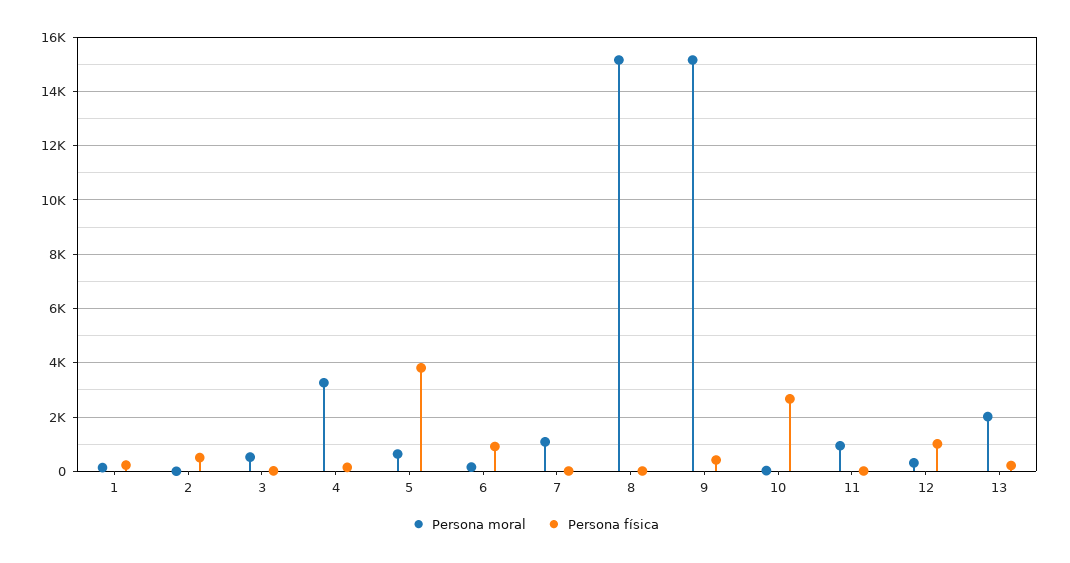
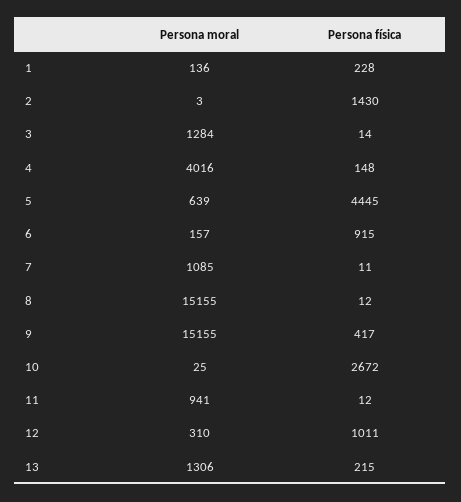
Persona física, 2: 500 -> 1430
Persona moral, 3: 500 -> 1284
Persona moral, 4: 3250 -> 4016
Persona física, 5: 3750 -> 4445
Persona moral, 13: 2000 -> 1306

